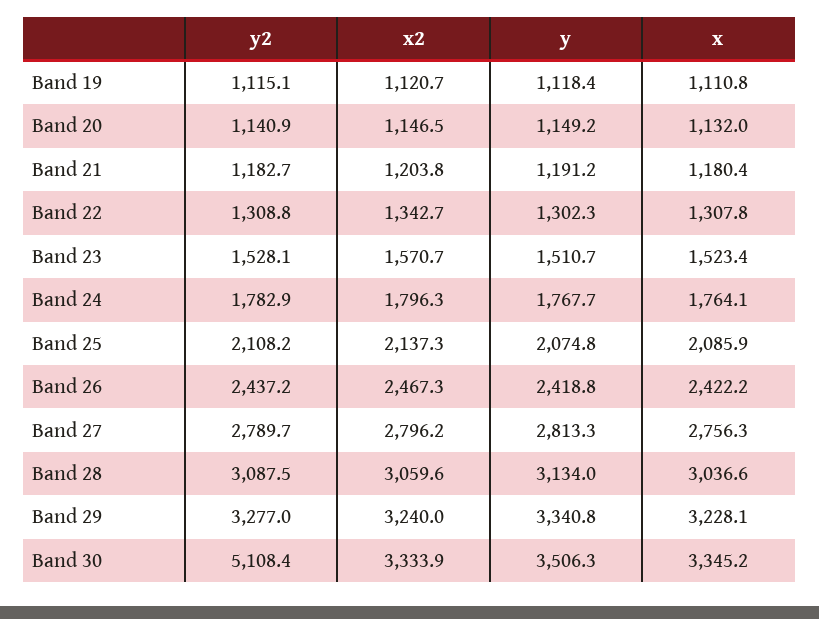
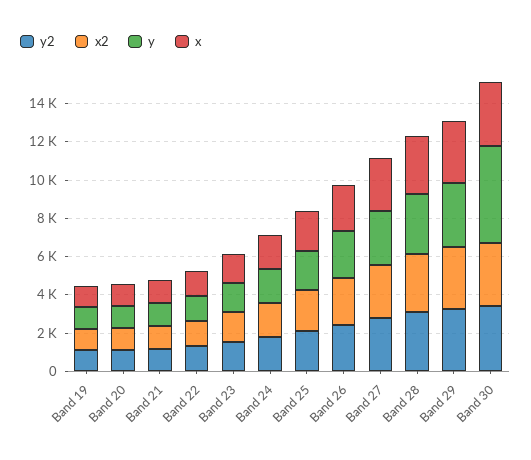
y2, Band 30: 5108.4 -> 3500
y, Band 30: 3506.3 -> 5000

